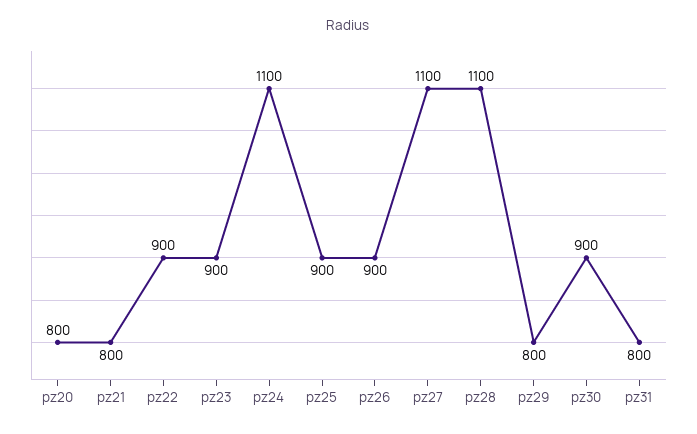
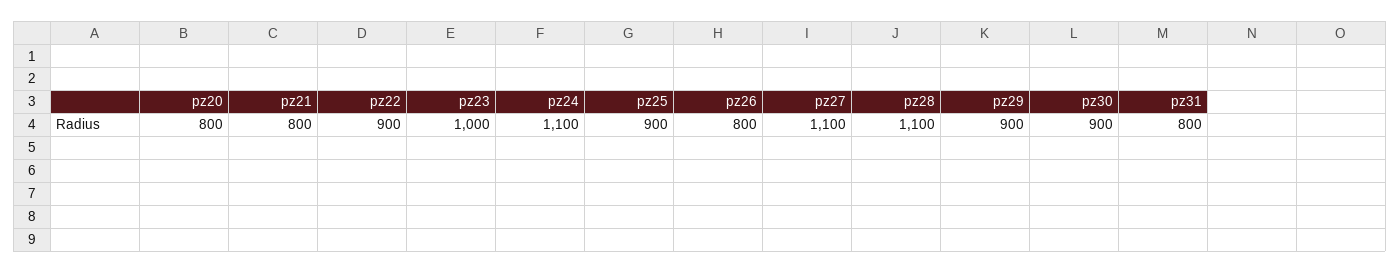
pz23: 900 -> 1000
pz26: 900 -> 800
pz29: 800 -> 900

